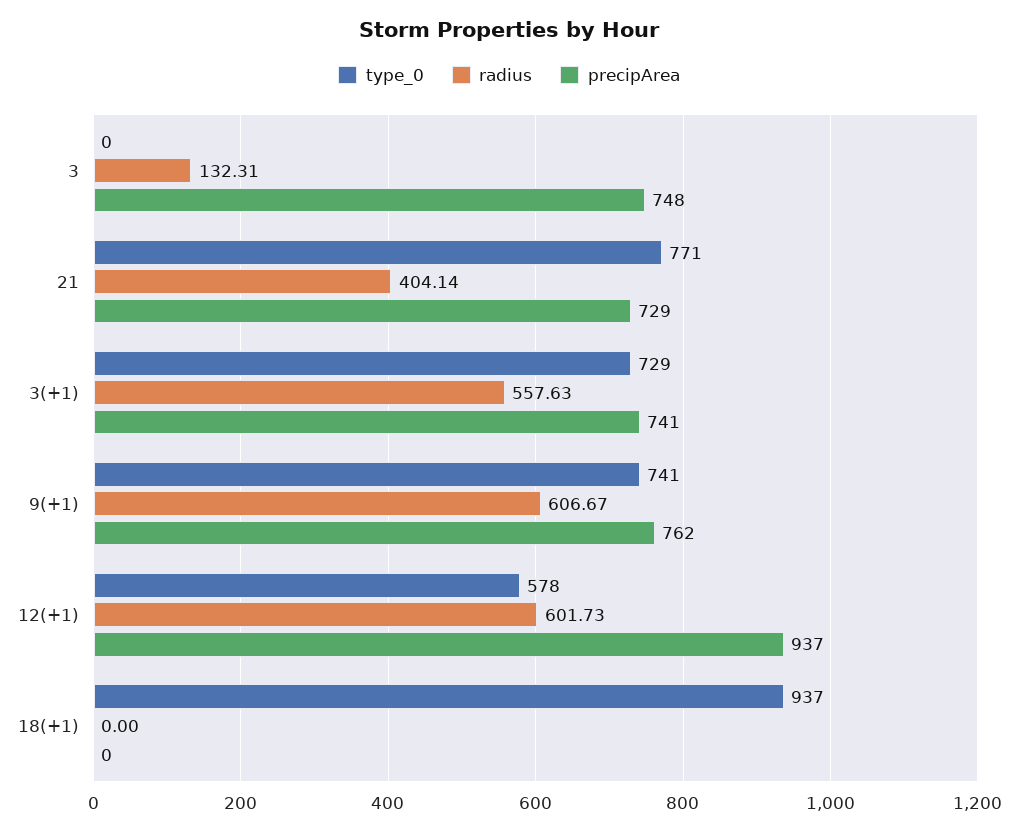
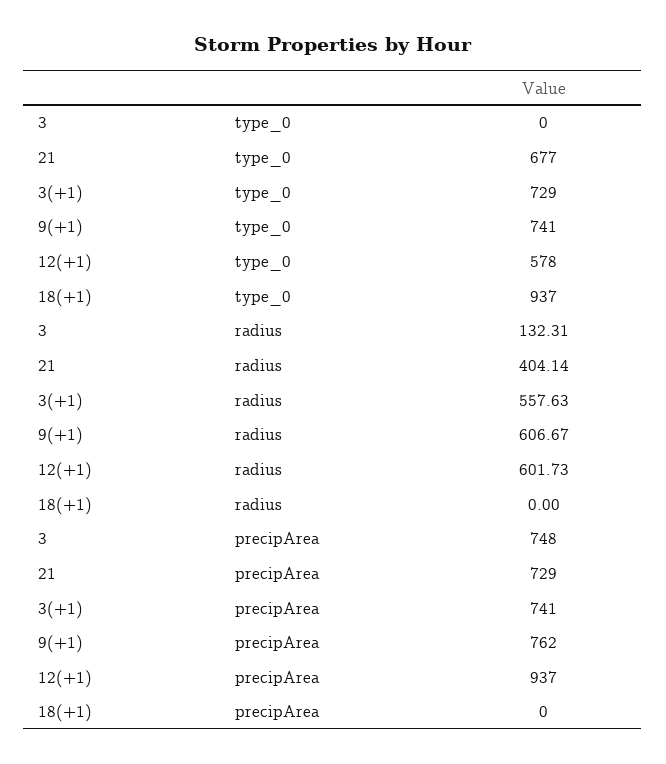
type_0, 21: 771 -> 677

